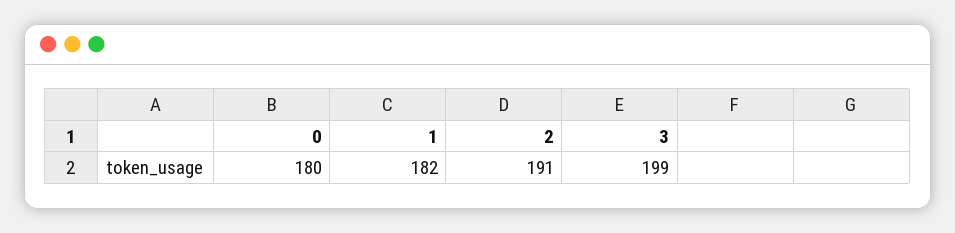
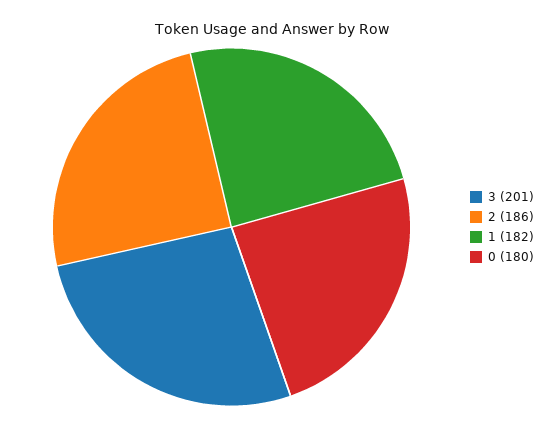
2: 191 -> 186
3: 199 -> 201

